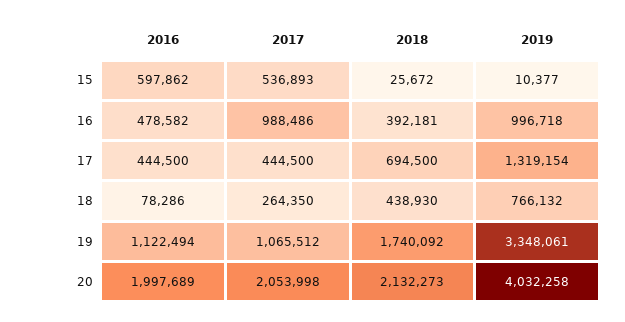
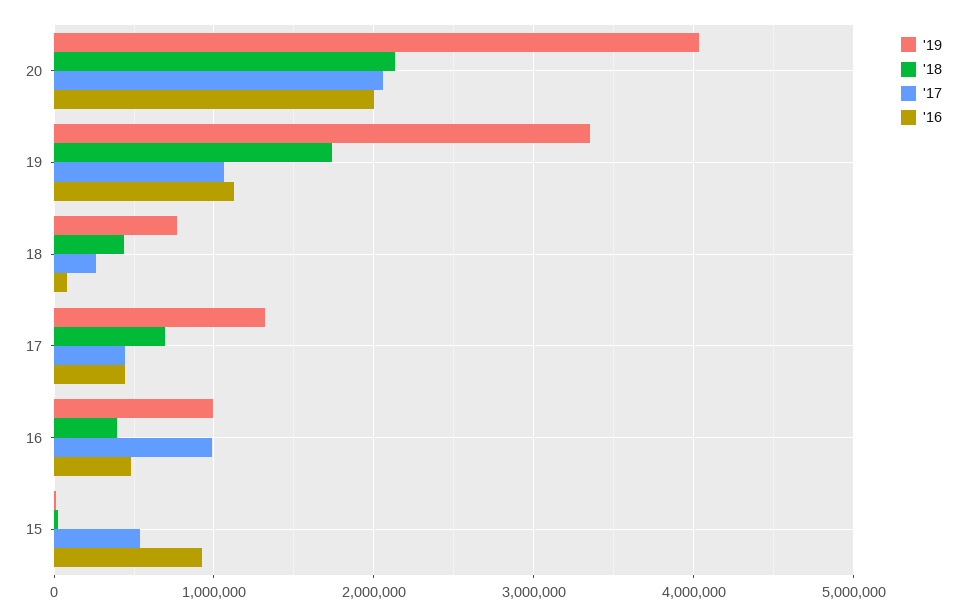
2016, 15: 597862 -> 900000

